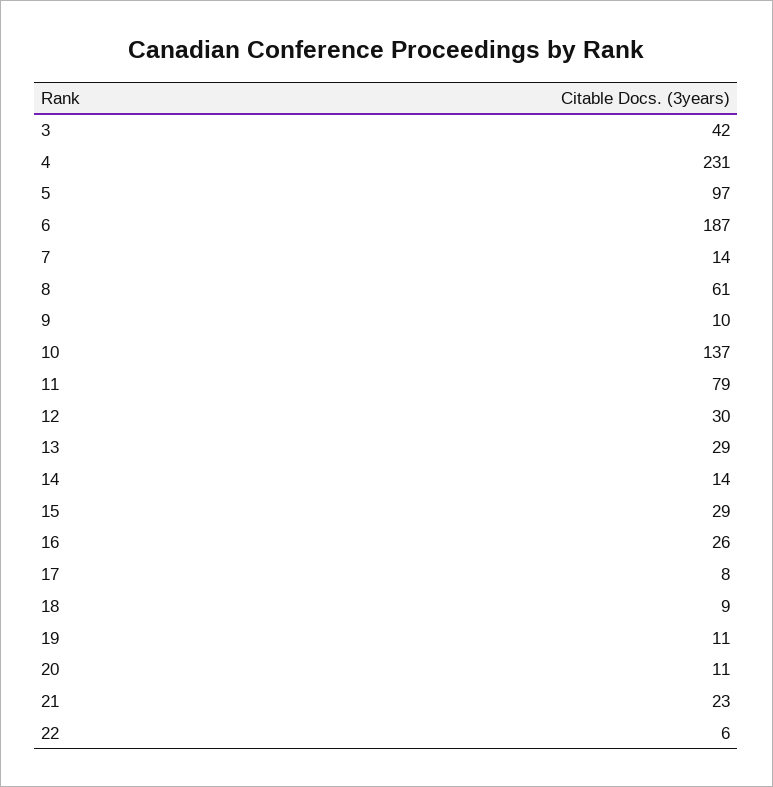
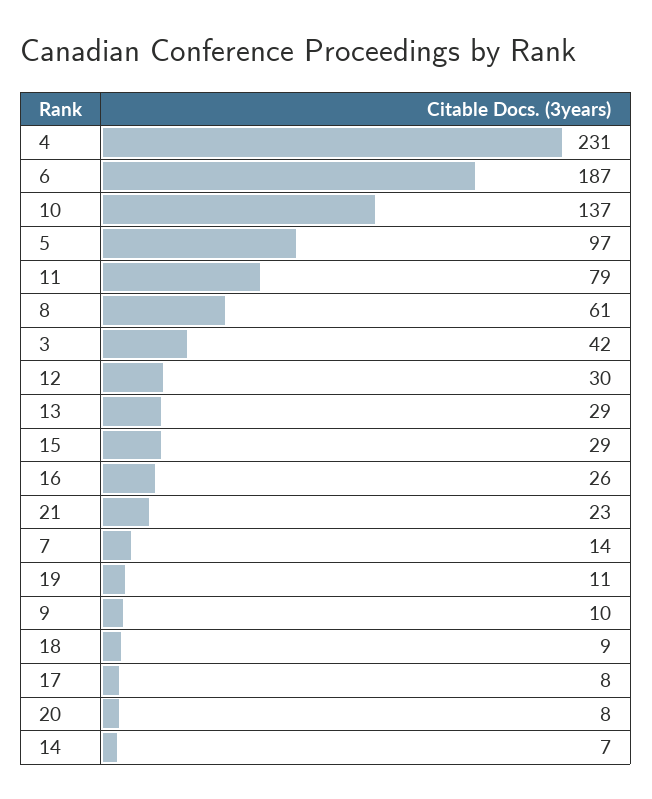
14: 14 -> 7
20: 11 -> 8
22: 6 -> none

